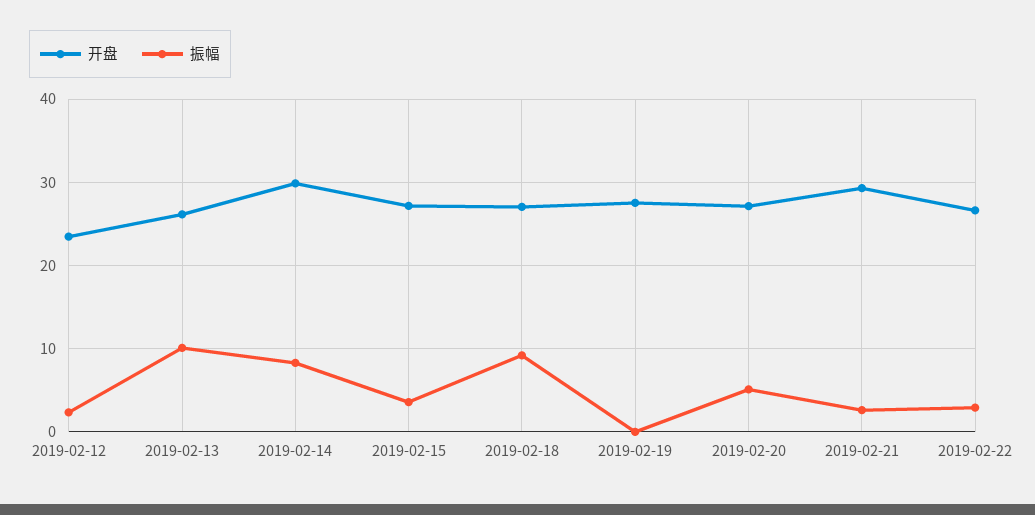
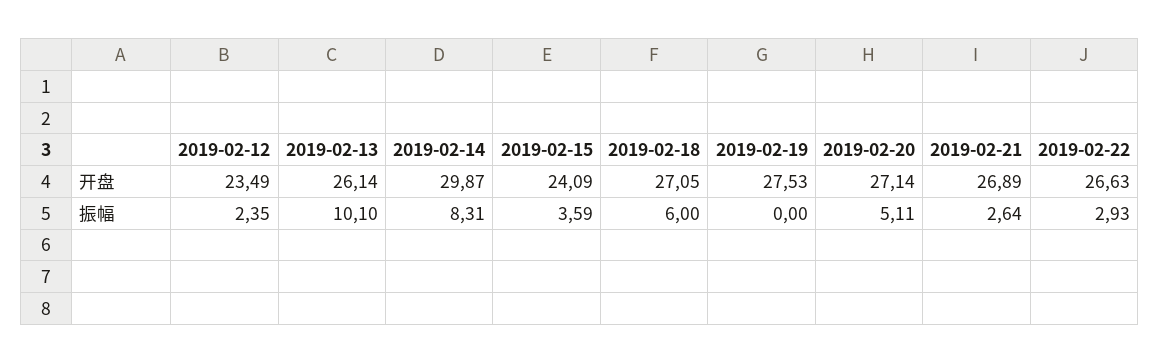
开盘, 2019-02-15: 27 -> 24.09
振幅, 2019-02-18: 9 -> 6
开盘, 2019-02-21: 29 -> 26.89

